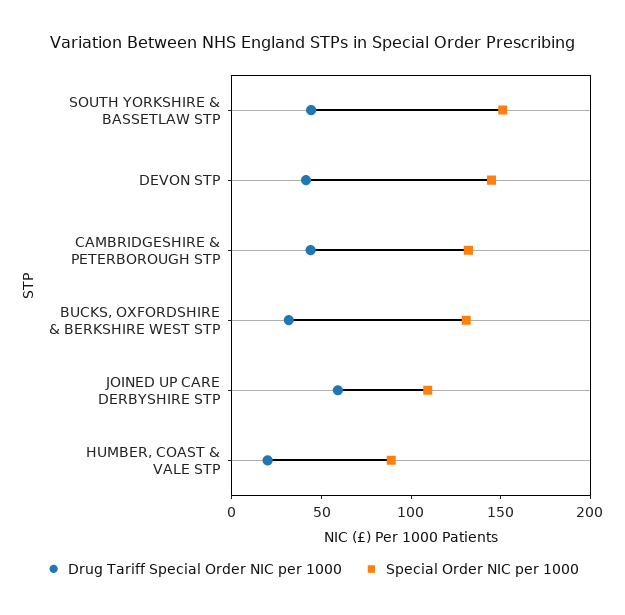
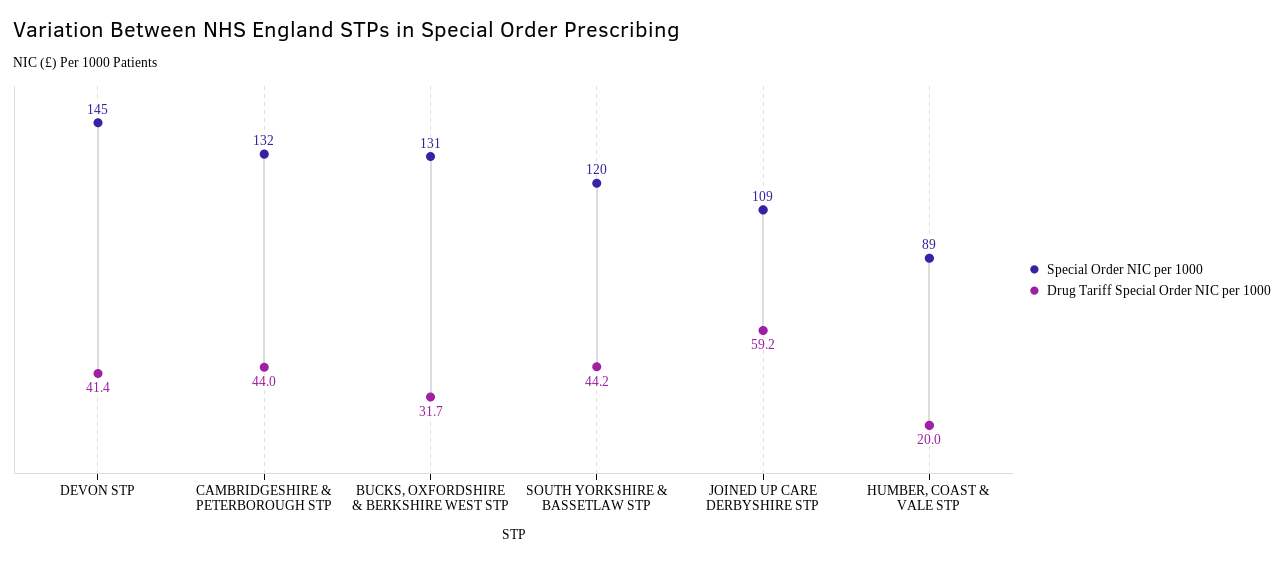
Special Order NIC per 1000, SOUTH YORKSHIRE & BASSETLAW STP: 150 -> 120

